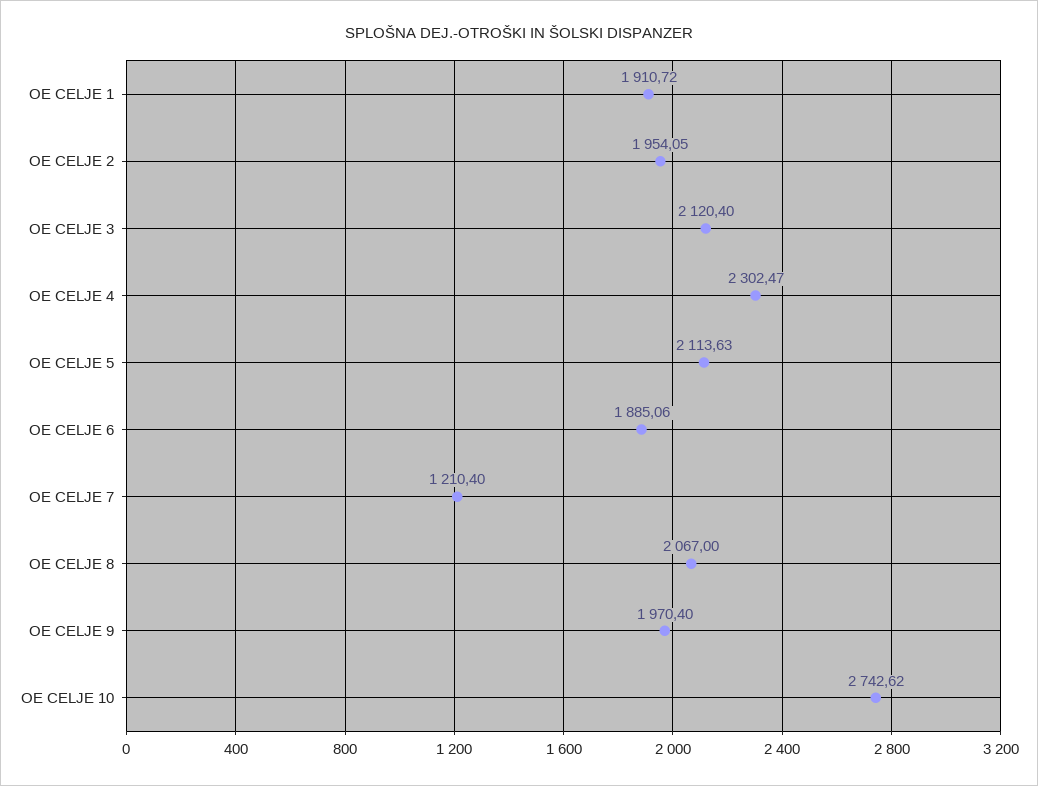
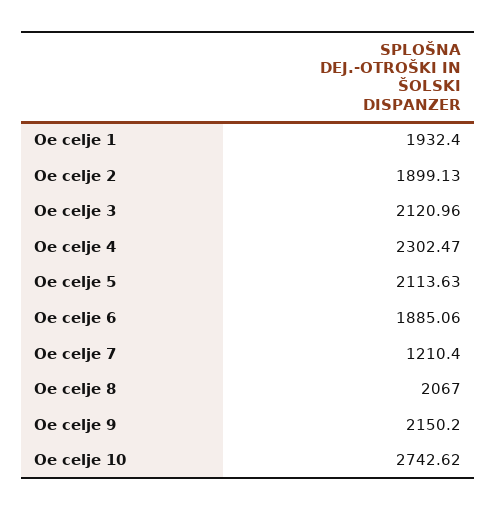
OE CELJE 1: 1910.72 -> 1932.4
OE CELJE 2: 1954.05 -> 1899.13
OE CELJE 3: 2120.4 -> 2120.96
OE CELJE 9: 1970.4 -> 2150.2

